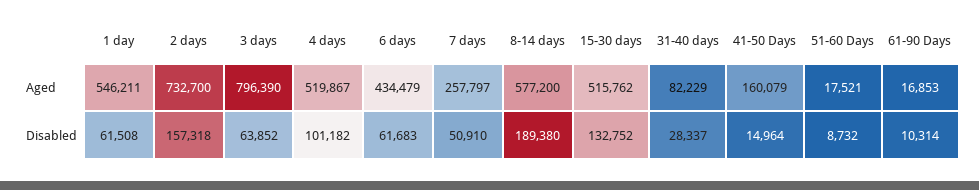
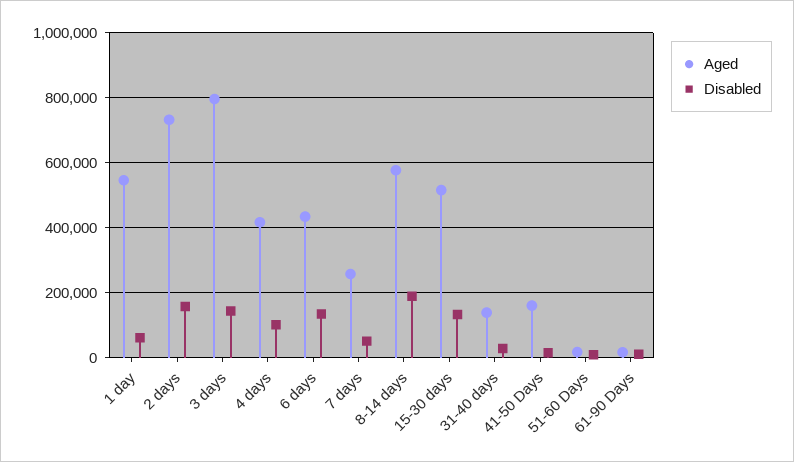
Aged, 4 days: 519867 -> 420000
Aged, 31-40 days: 82229 -> 140000
Disabled, 3 days: 63852 -> 140000
Disabled, 6 days: 61683 -> 140000

